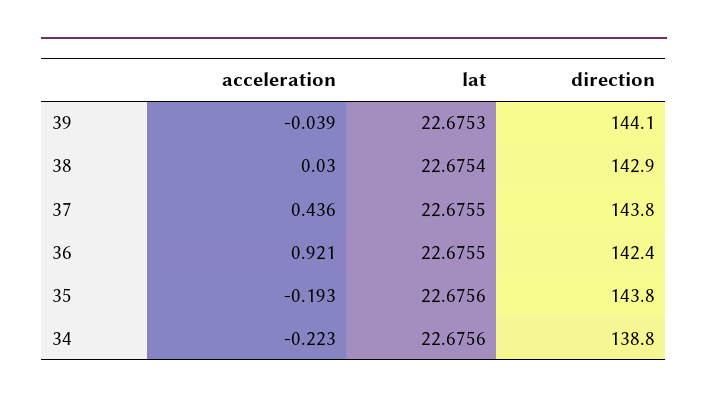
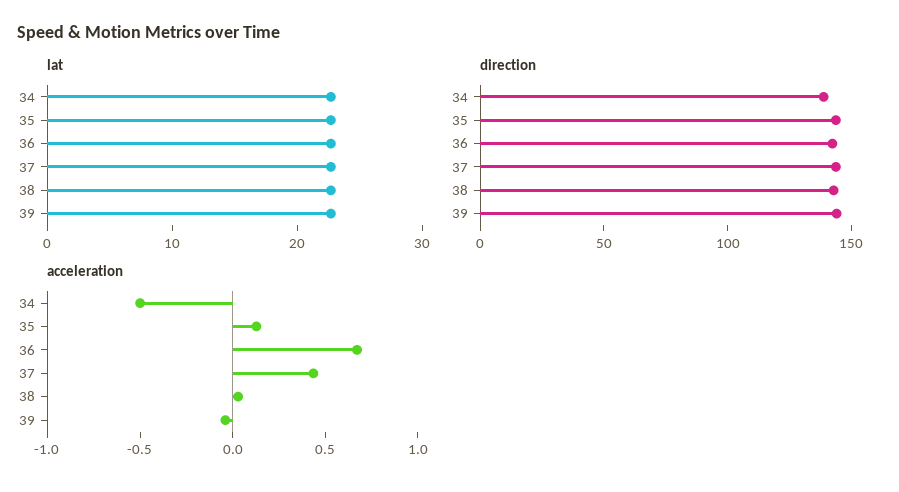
acceleration, 36: 0.921 -> 0.7
acceleration, 35: -0.193 -> 0.1
acceleration, 34: -0.223 -> -0.5

